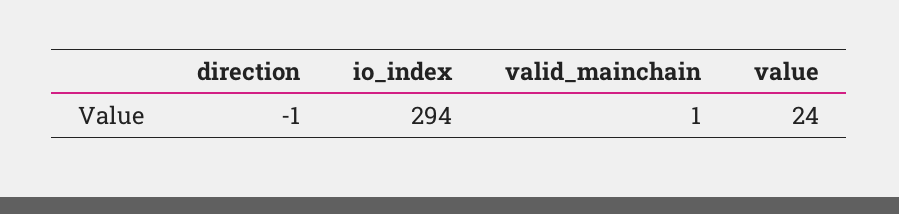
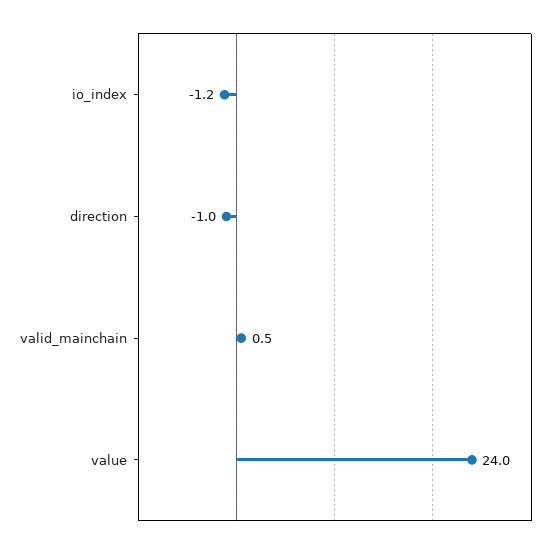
io_index: 294 -> -1.2
valid_mainchain: 1 -> 0.5

